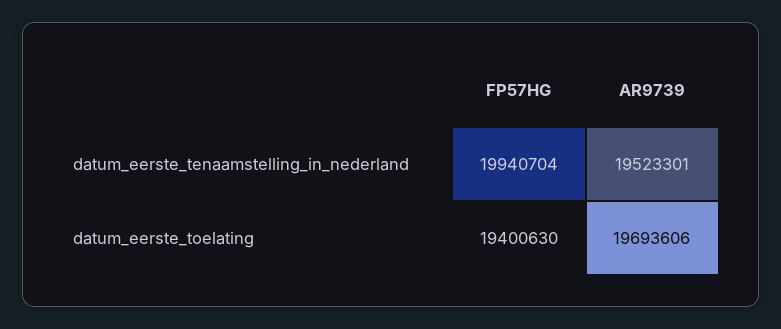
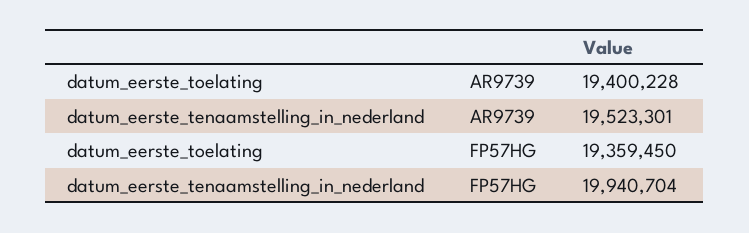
FP57HG, datum_eerste_toelating: 19400630 -> 19359450
AR9739, datum_eerste_toelating: 19693606 -> 19400228

